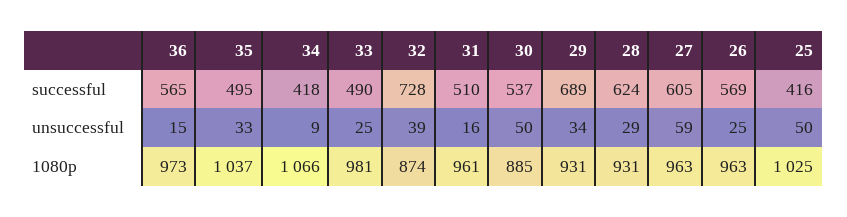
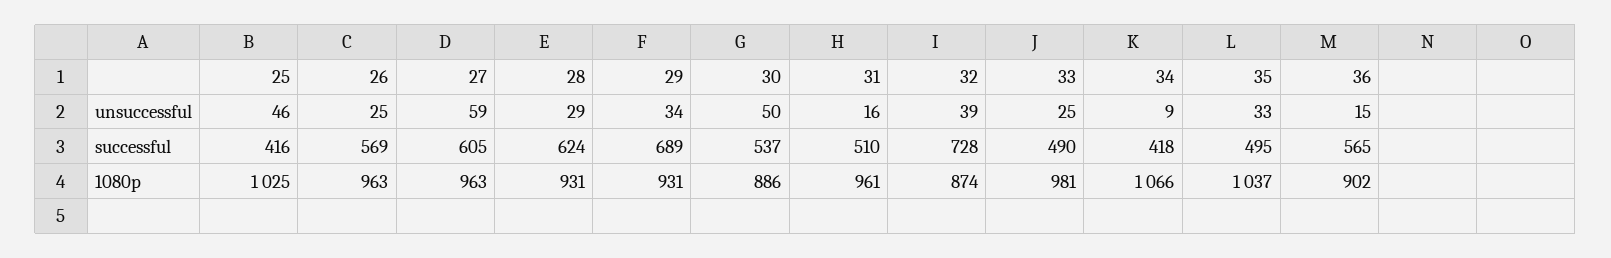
25, unsuccessful: 50 -> 46
36, 1080p: 973 -> 902
30, 1080p: 885 -> 886

